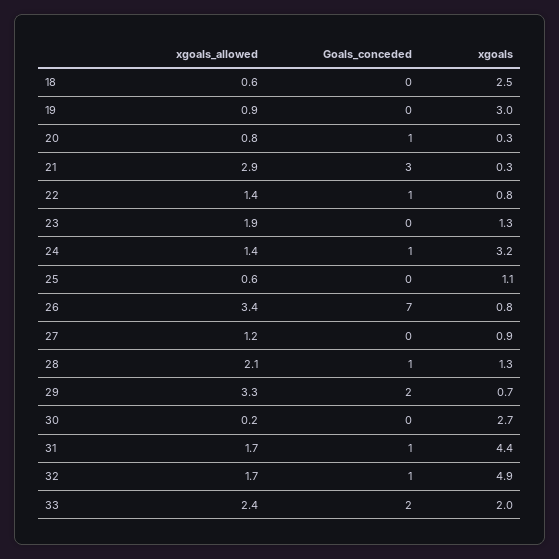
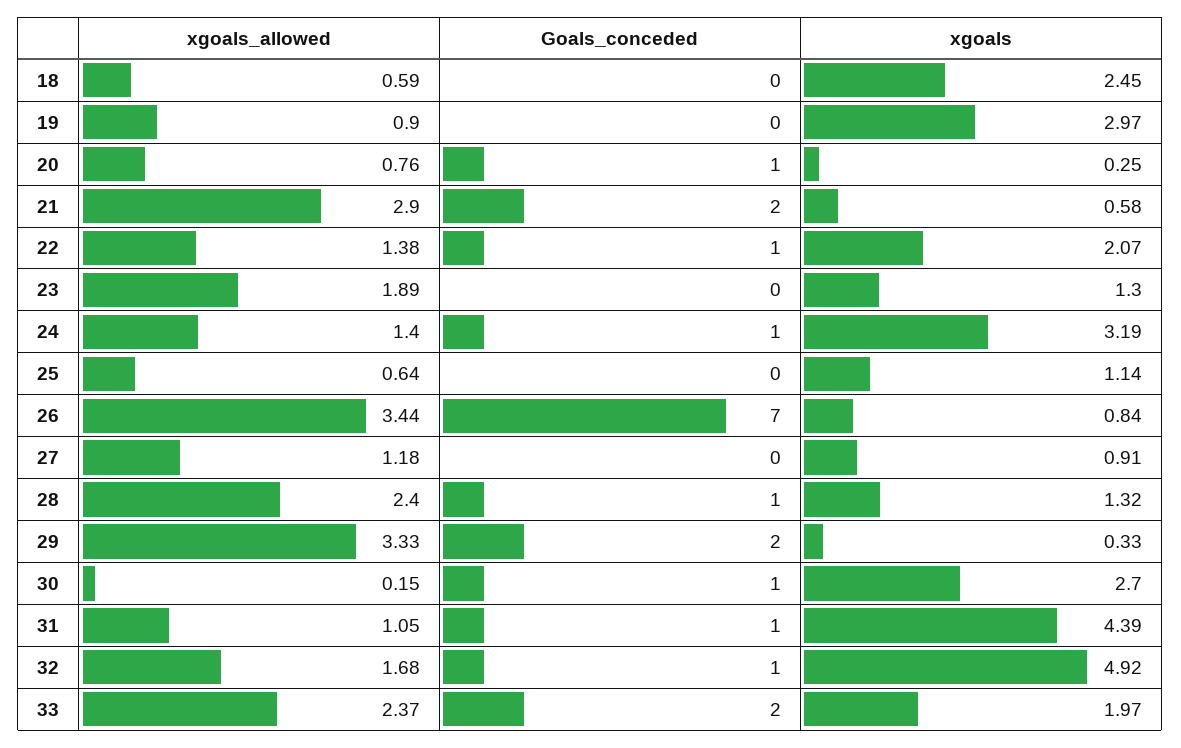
Goals_conceded, 21: 3 -> 2
xgoals, 21: 0.3 -> 0.58
xgoals, 22: 0.8 -> 2.07
xgoals_allowed, 28: 2.1 -> 2.4
xgoals, 29: 0.7 -> 0.33
Goals_conceded, 30: 0 -> 1
xgoals_allowed, 31: 1.7 -> 1.05

